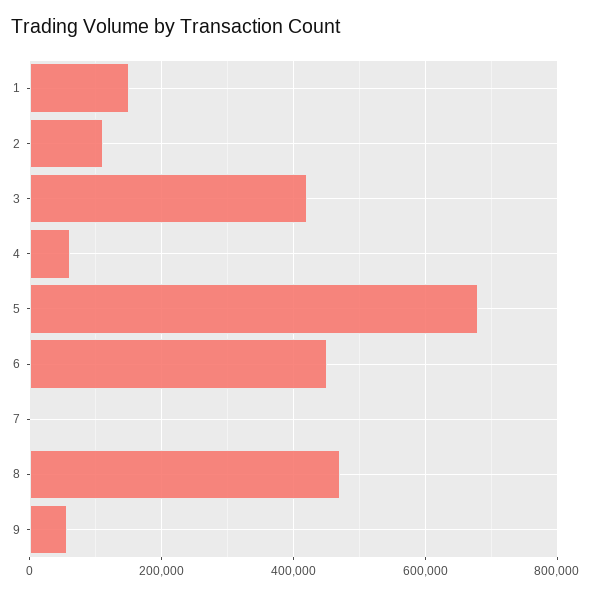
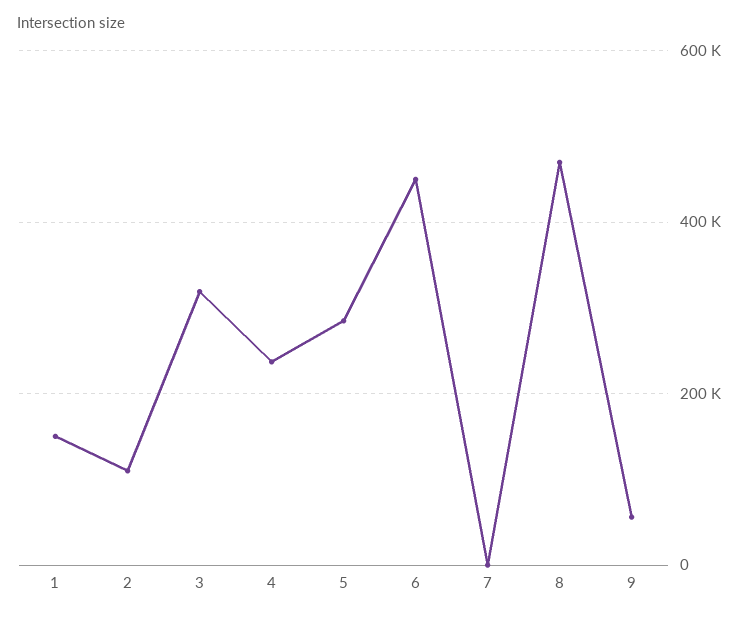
3: 420000 -> 320000
4: 60000 -> 240000
5: 680000 -> 280000

